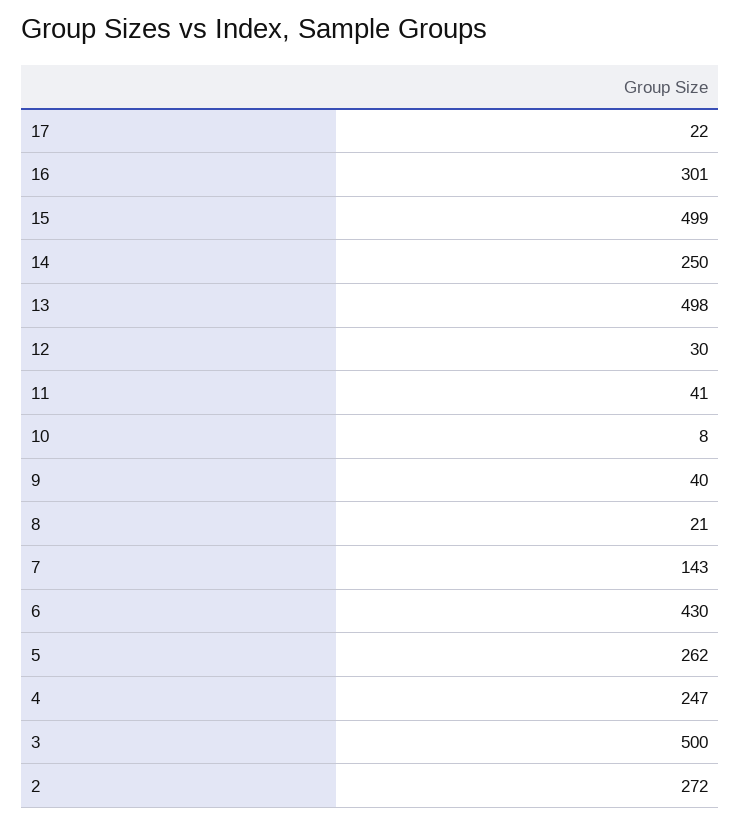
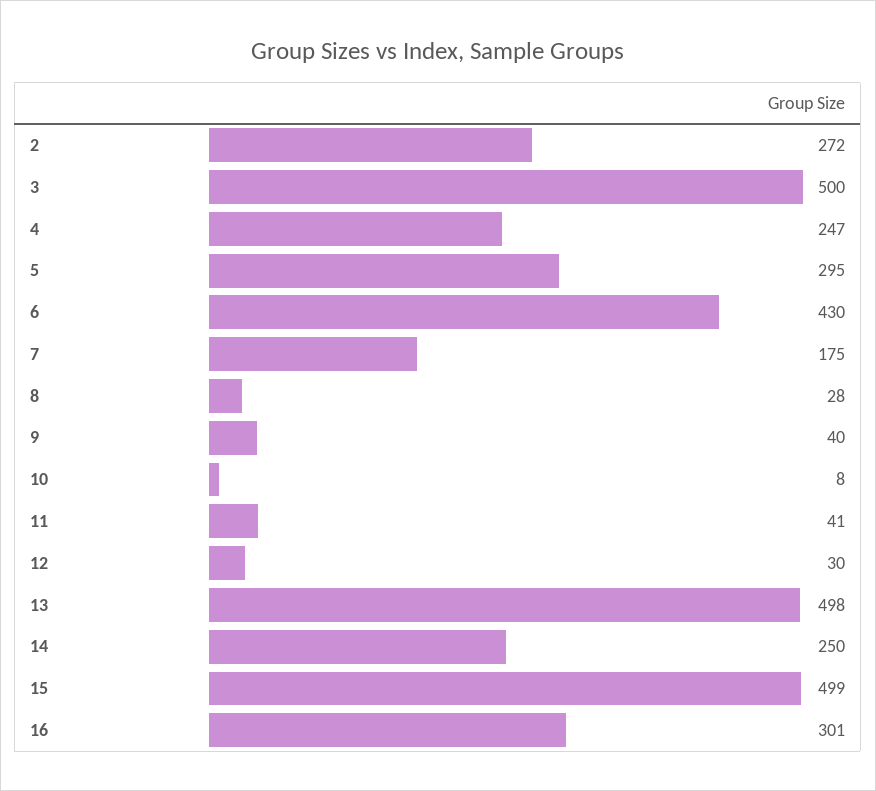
17: 22 -> none
8: 21 -> 28
7: 143 -> 175
5: 262 -> 295

